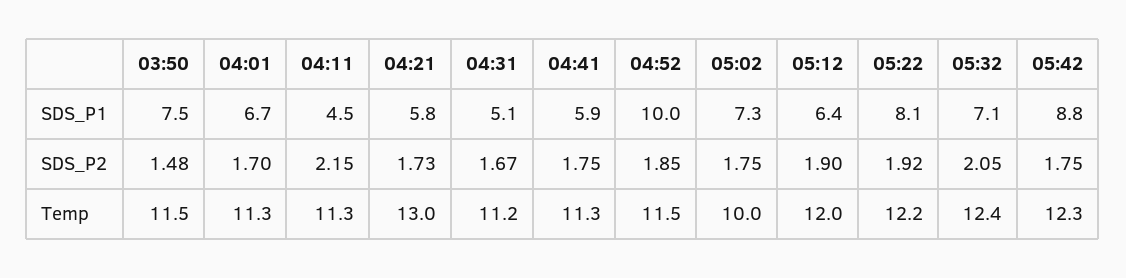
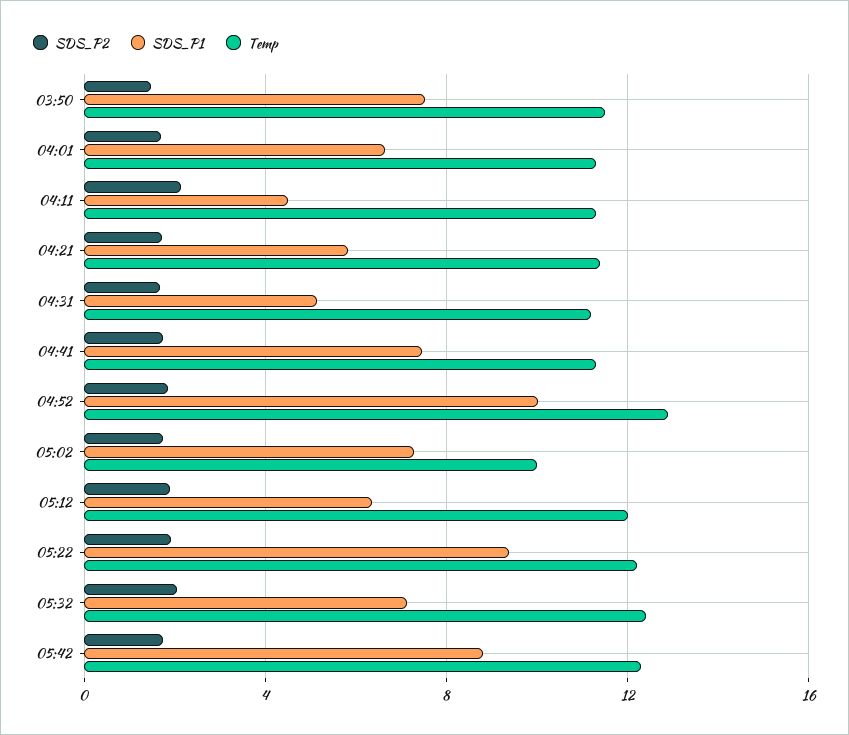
SDS_P1, 04:41: 5.9 -> 7.5
SDS_P1, 05:22: 8.1 -> 9.5
Temp, 04:21: 13 -> 11.5
Temp, 04:52: 11.5 -> 13

